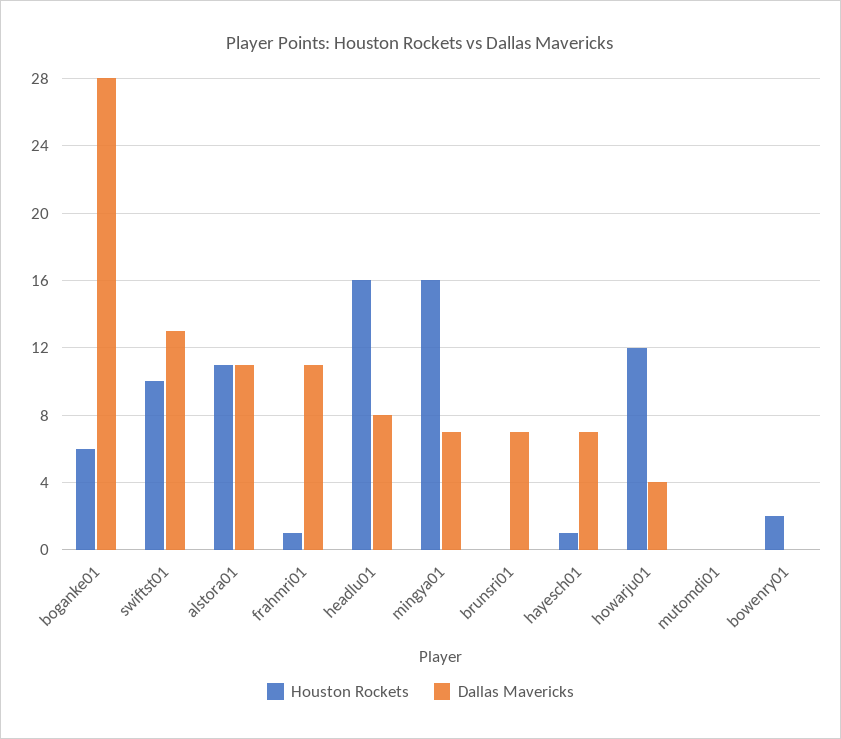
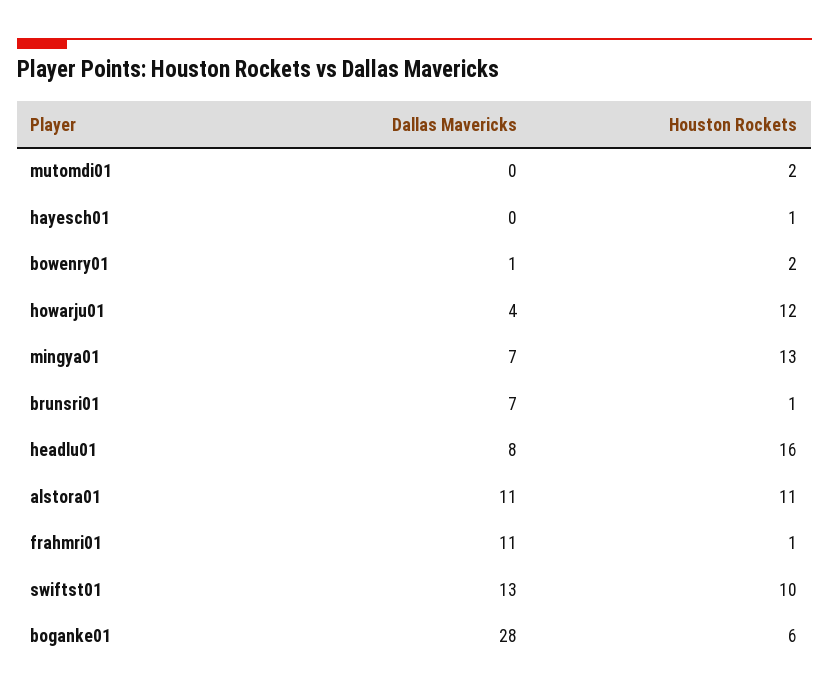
Houston Rockets, mingya01: 16 -> 13
Houston Rockets, brunsri01: 0 -> 1
Dallas Mavericks, hayesch01: 7 -> 0
Houston Rockets, mutomdi01: 0 -> 2
Dallas Mavericks, bowenry01: 0 -> 1

